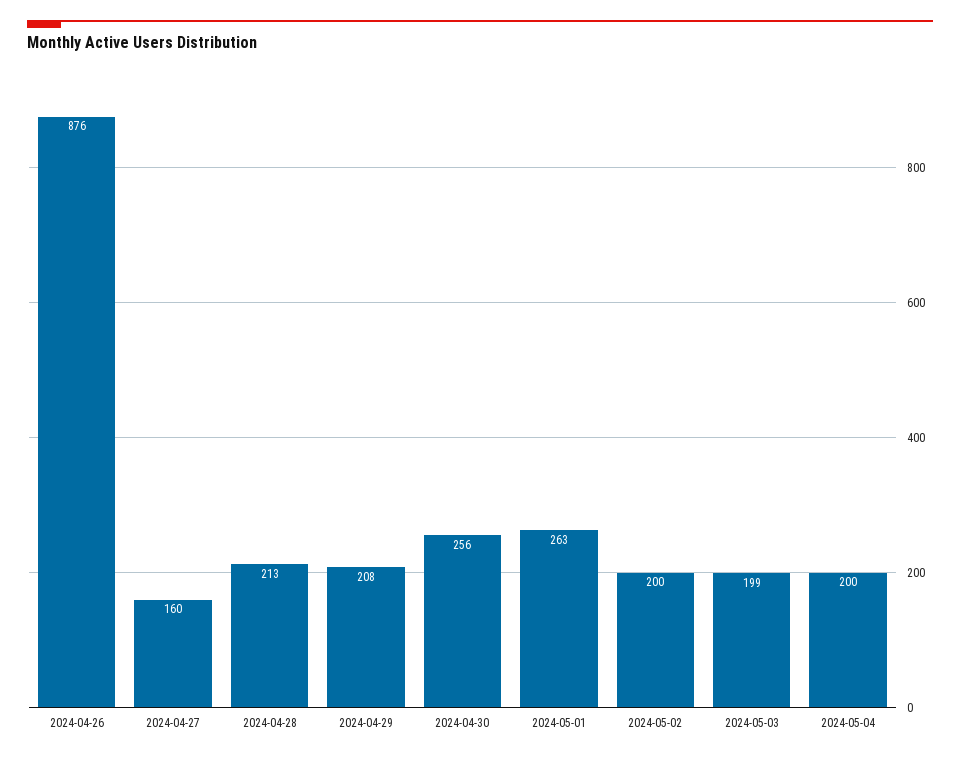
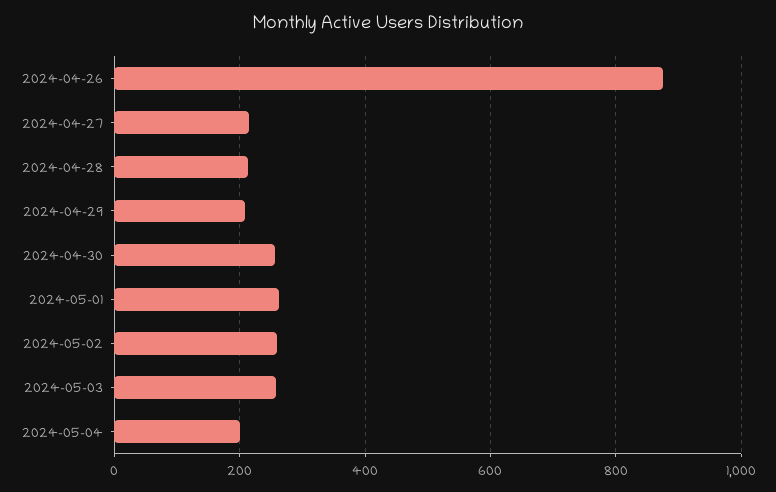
2024-04-27: 160 -> 220
2024-05-02: 200 -> 260
2024-05-03: 199 -> 260

